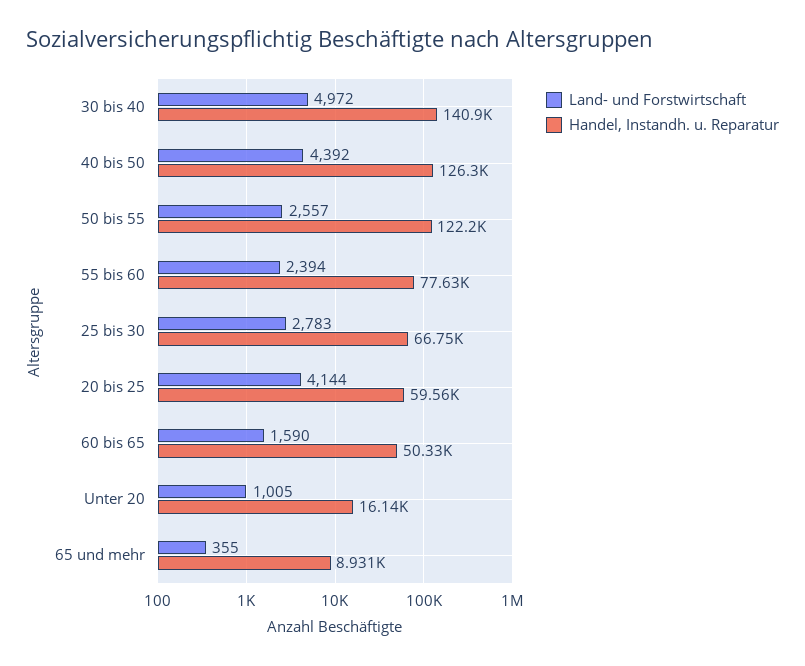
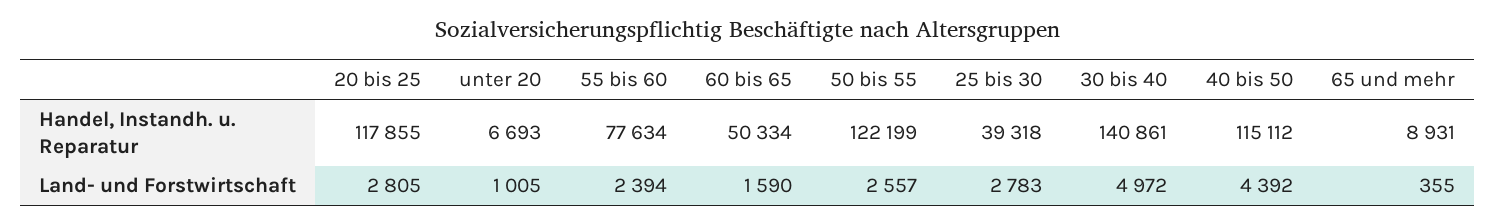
Handel, Instandh. u. Reparatur, 40 bis 50: 126300 -> 115112
Handel, Instandh. u. Reparatur, 25 bis 30: 66750 -> 39318
Land- und Forstwirtschaft, 20 bis 25: 4144 -> 2805
Handel, Instandh. u. Reparatur, 20 bis 25: 59560 -> 117855
Handel, Instandh. u. Reparatur, Unter 20: 16140 -> 6693

